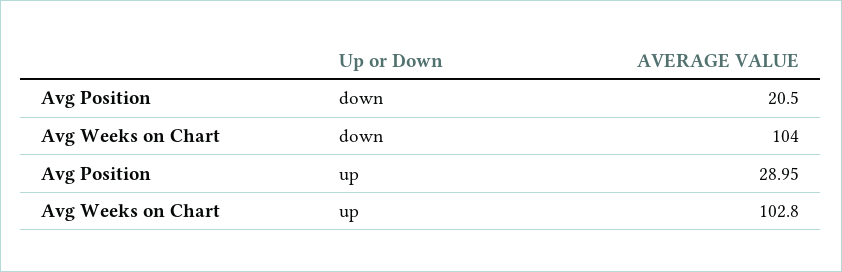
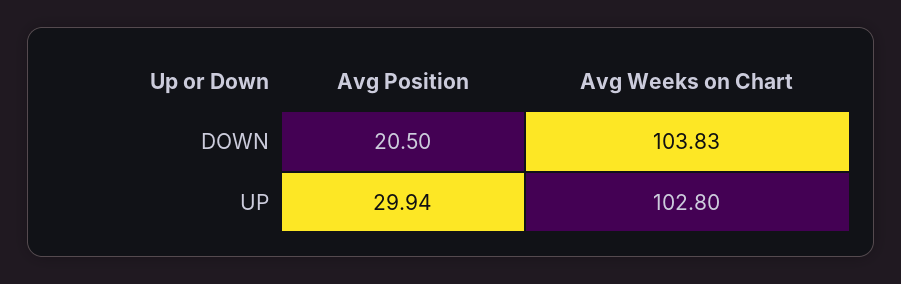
Avg Weeks on Chart, down: 104 -> 103.83
Avg Position, up: 28.95 -> 29.94

